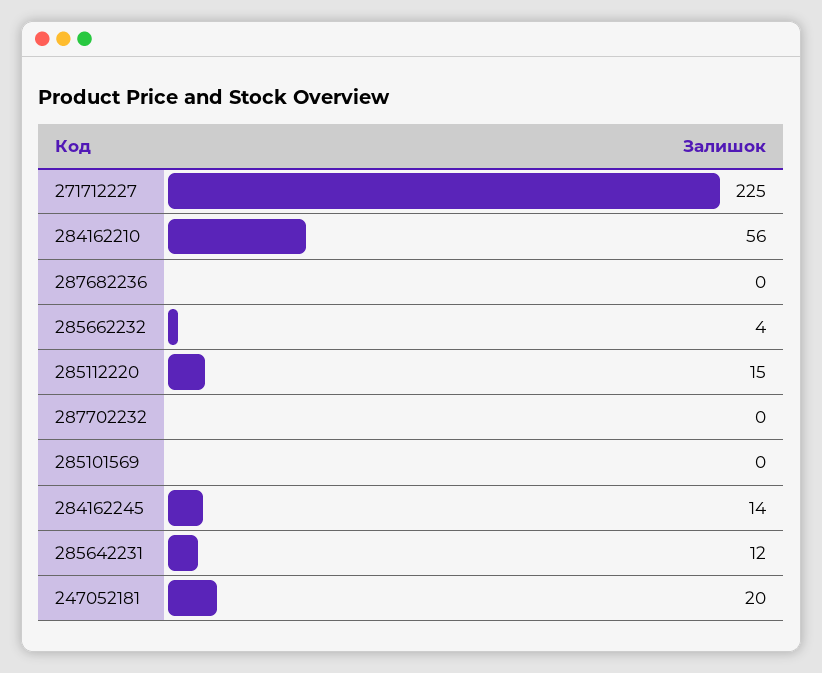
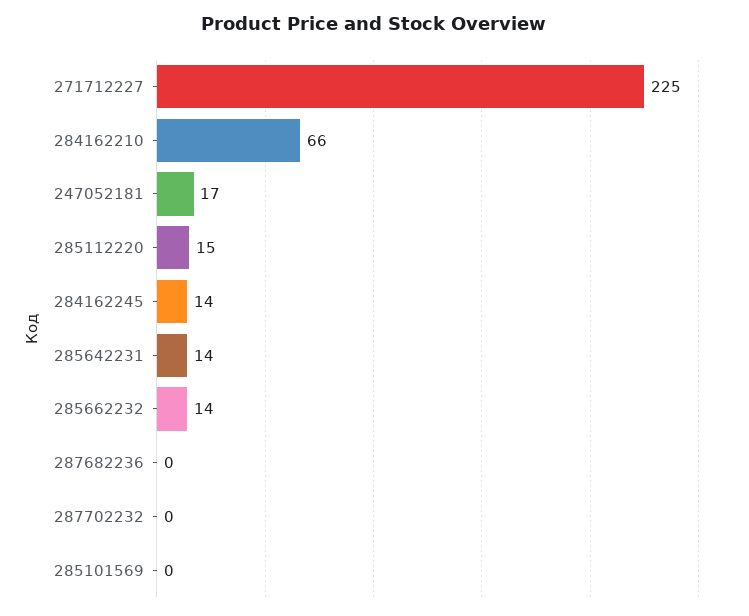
284162210: 56 -> 66
285662232: 4 -> 14
285642231: 12 -> 14
247052181: 20 -> 17

